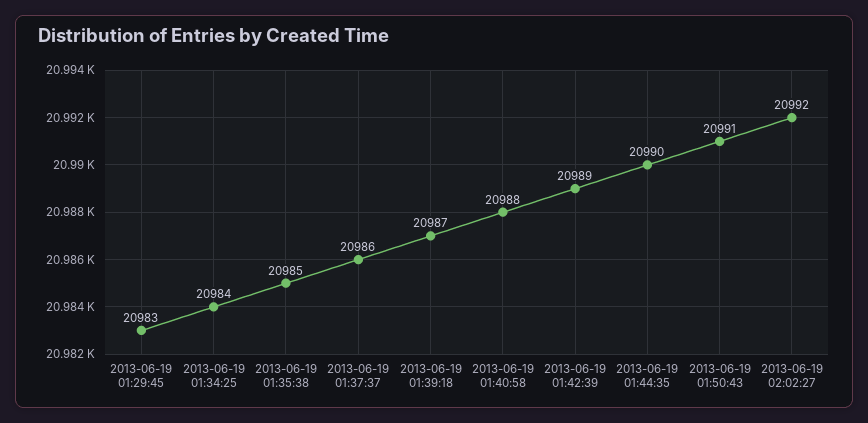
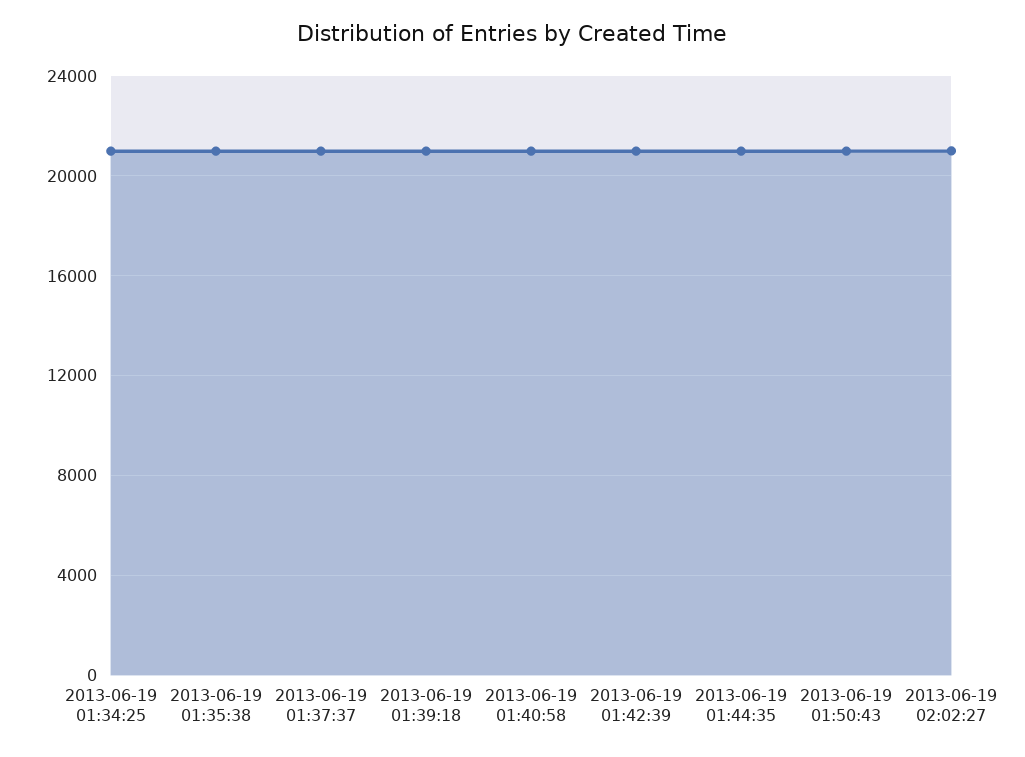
2013-06-19 01:29:45: 20983 -> none

